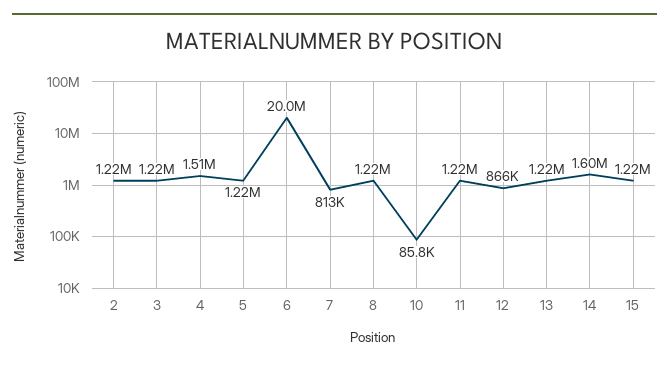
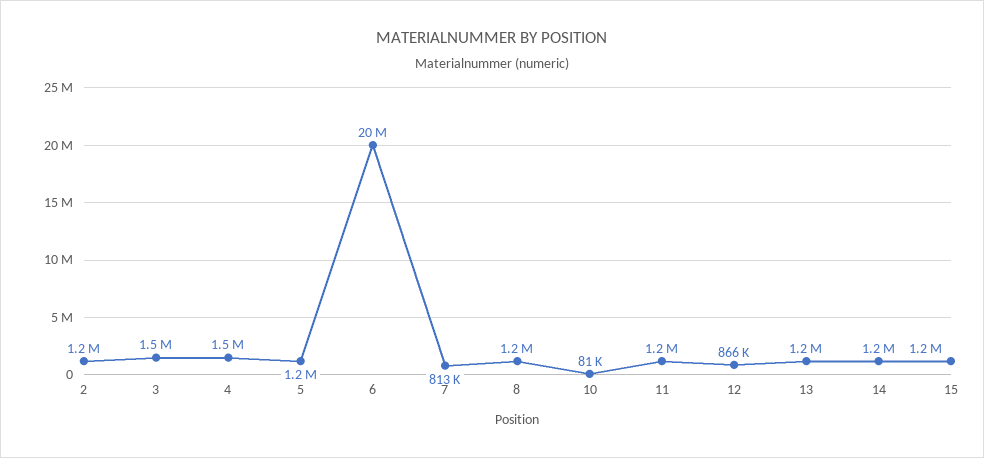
3: 1220000 -> 1500000
10: 85800 -> 81000
14: 1600000 -> 1200000

